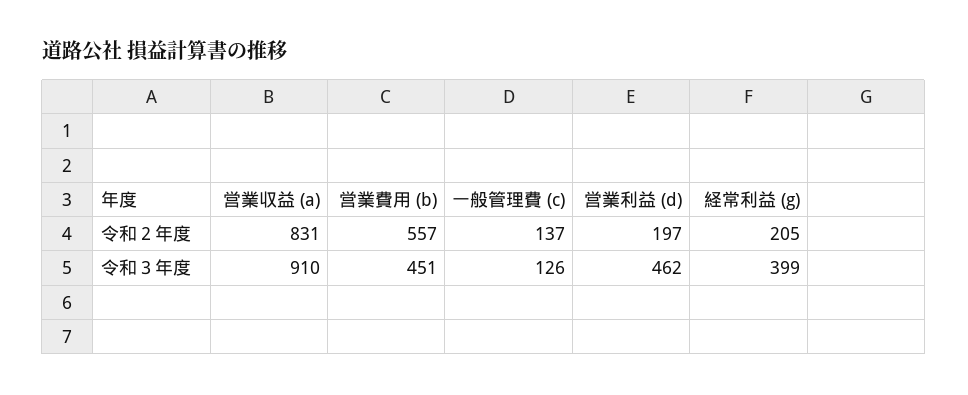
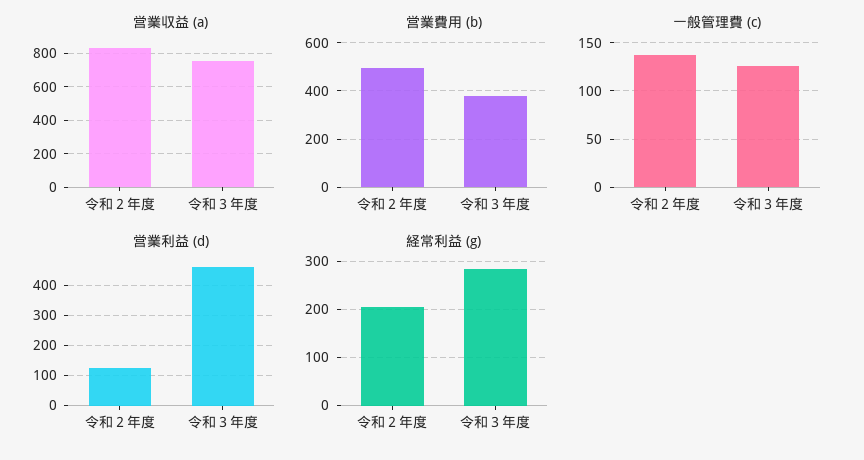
営業費用 (b), 令和２年度: 557 -> 500
営業利益 (d), 令和２年度: 197 -> 120
営業収益 (a), 令和３年度: 910 -> 750
営業費用 (b), 令和３年度: 451 -> 375
経常利益 (g), 令和３年度: 399 -> 280

